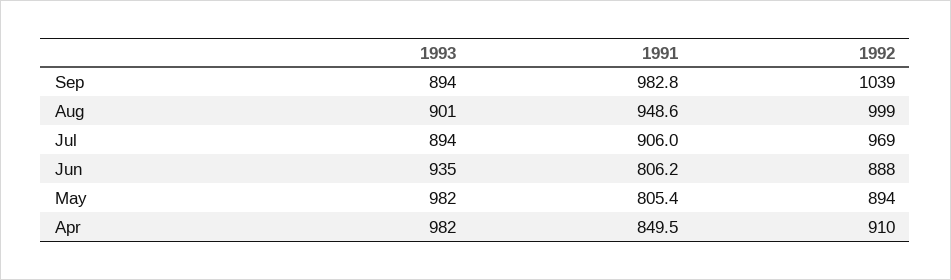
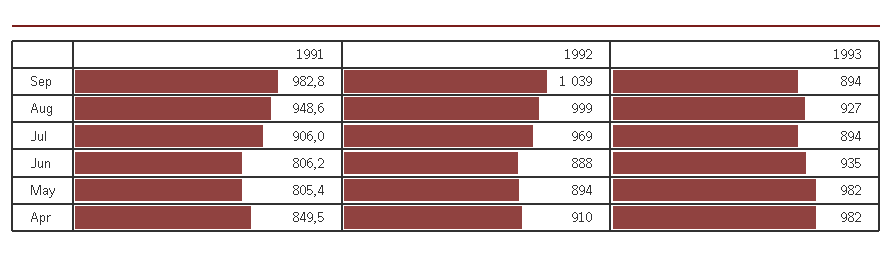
1993, Aug: 901 -> 927

